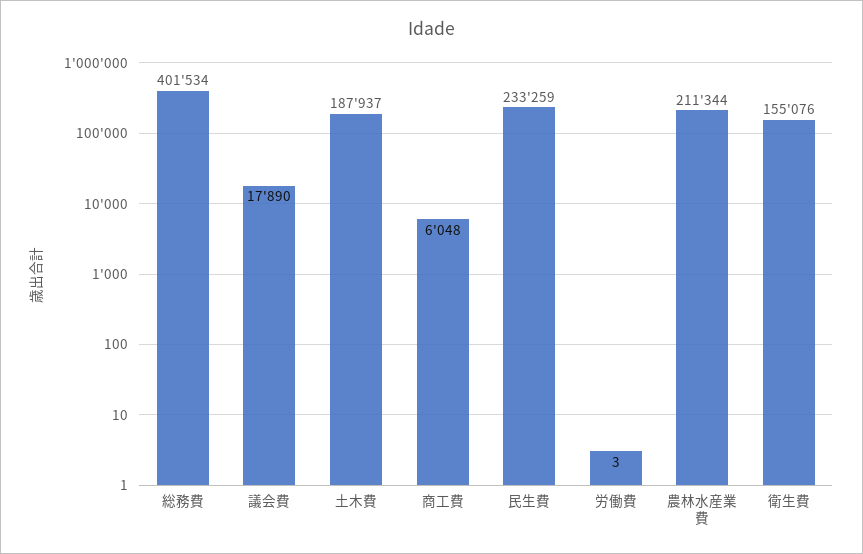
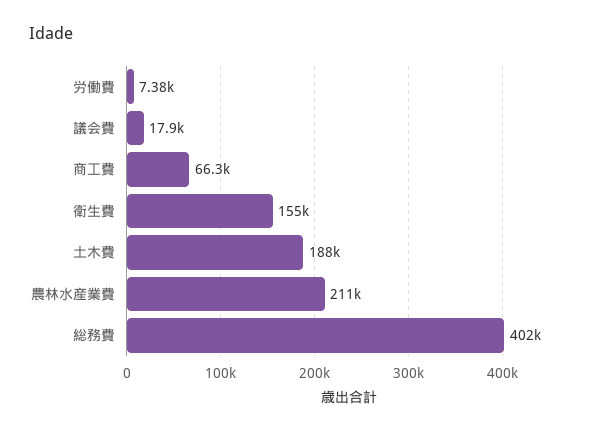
商工費: 6048 -> 66300
民生費: 233259 -> none
労働費: 3 -> 7380

